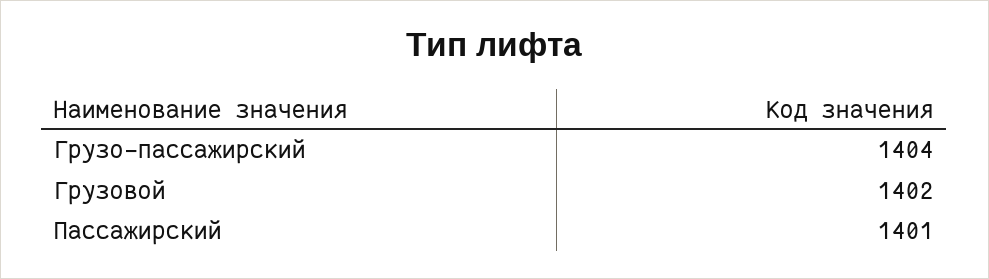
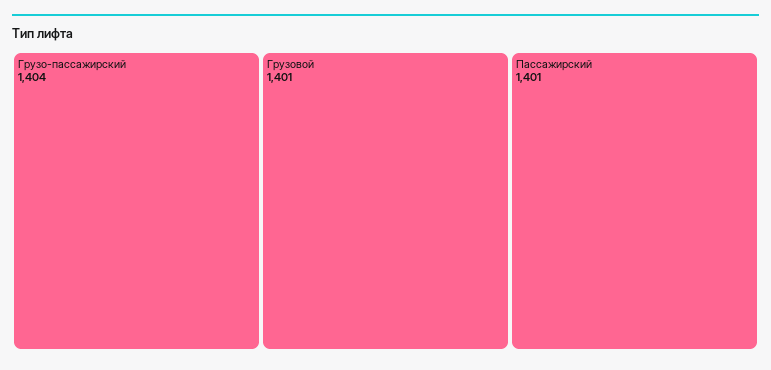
Грузовой: 1402 -> 1401

